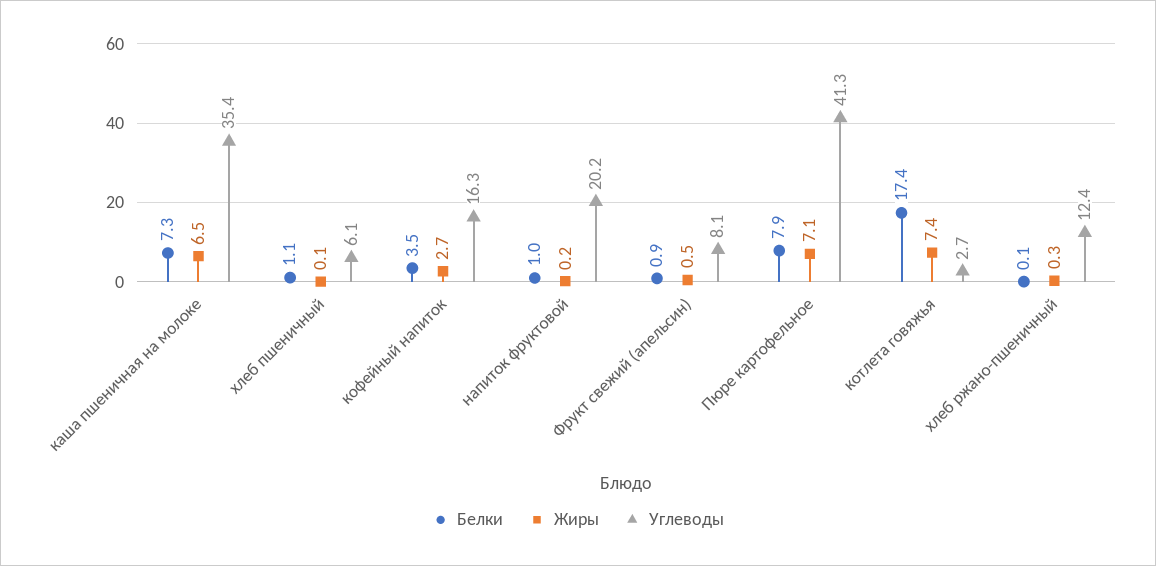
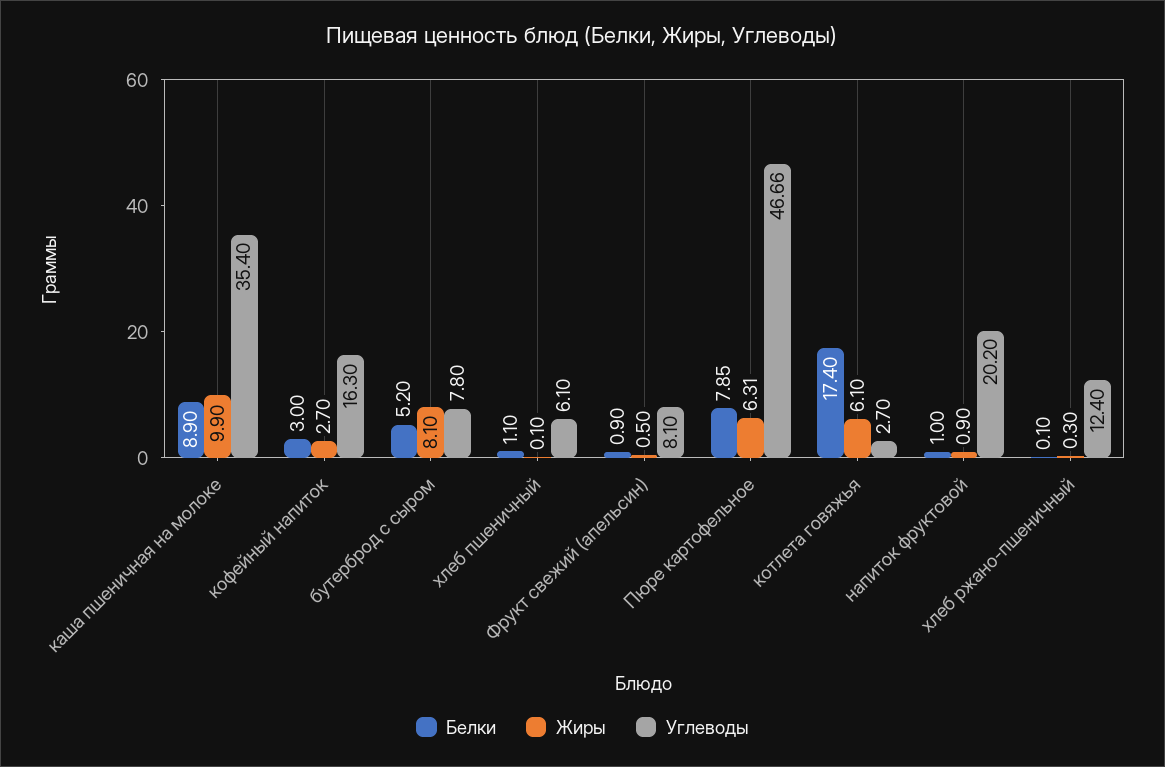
Белки, каша пшеничная на молоке: 7.3 -> 8.9
Жиры, каша пшеничная на молоке: 6.5 -> 9.9
Белки, кофейный напиток: 3.5 -> 3
Жиры, напиток фруктовой: 0.2 -> 0.9
Жиры, Пюре картофельное: 7.1 -> 6.31
Углеводы, Пюре картофельное: 41.3 -> 46.66
Жиры, котлета говяжья: 7.4 -> 6.1
Белки, бутерброд с сыром: none -> 5.2
Жиры, бутерброд с сыром: none -> 8.1
Углеводы, бутерброд с сыром: none -> 7.8

